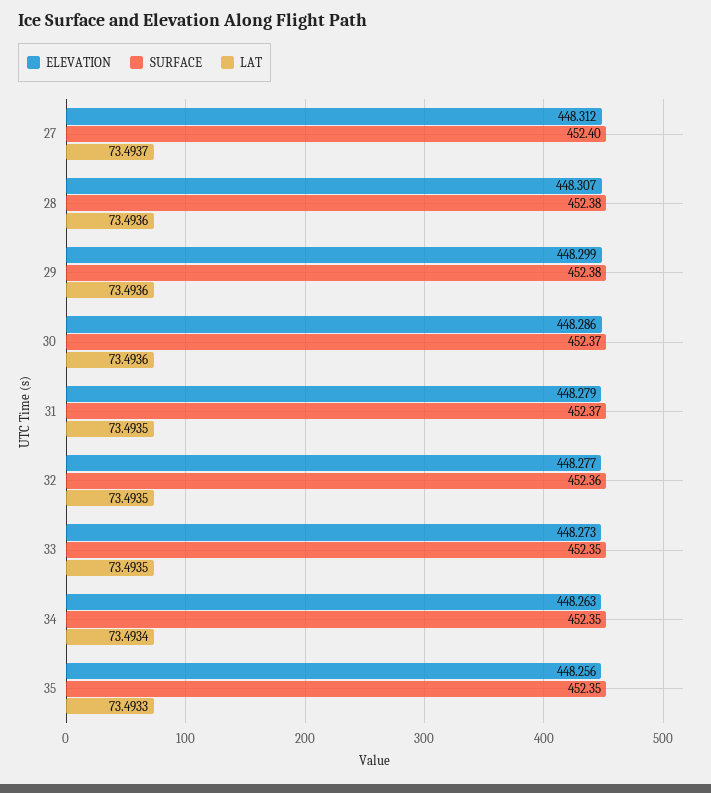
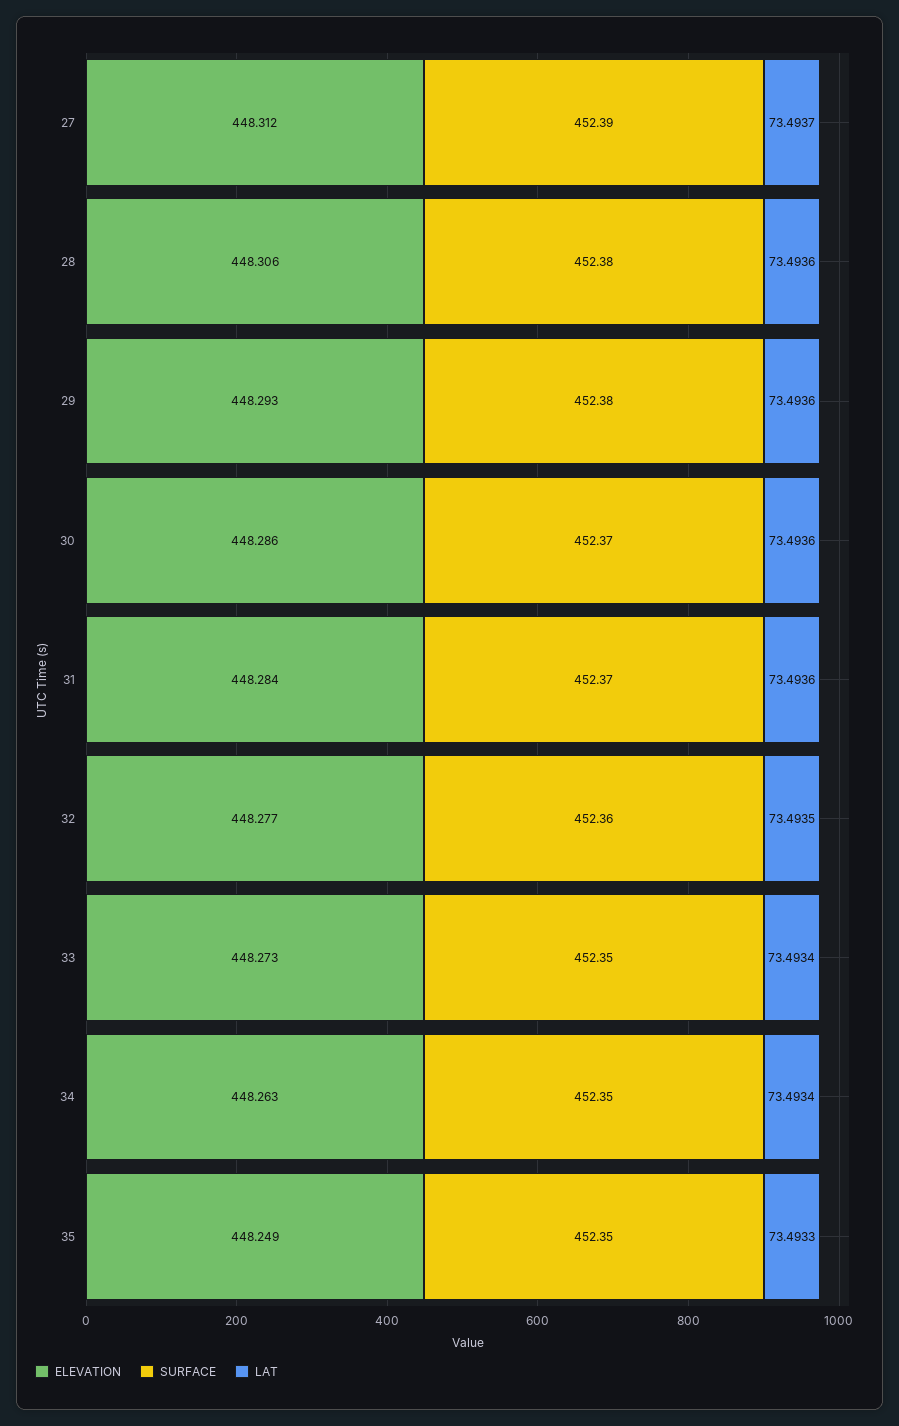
SURFACE, 27: 452.4 -> 452.39
ELEVATION, 28: 448.307 -> 448.306
ELEVATION, 29: 448.299 -> 448.293
ELEVATION, 31: 448.279 -> 448.284
LAT, 31: 73.4935 -> 73.4936
LAT, 33: 73.4935 -> 73.4934
ELEVATION, 35: 448.256 -> 448.249

